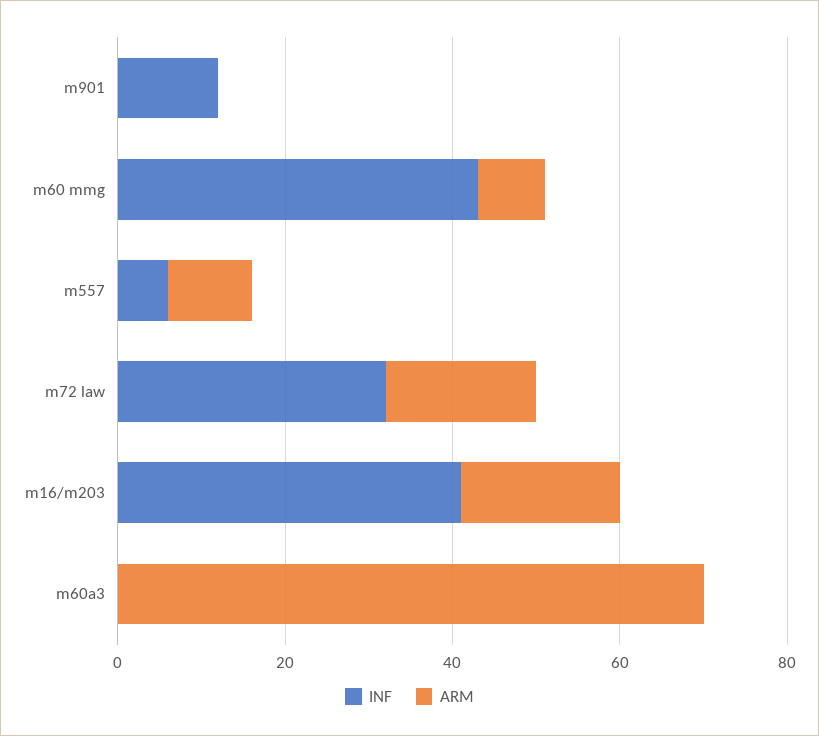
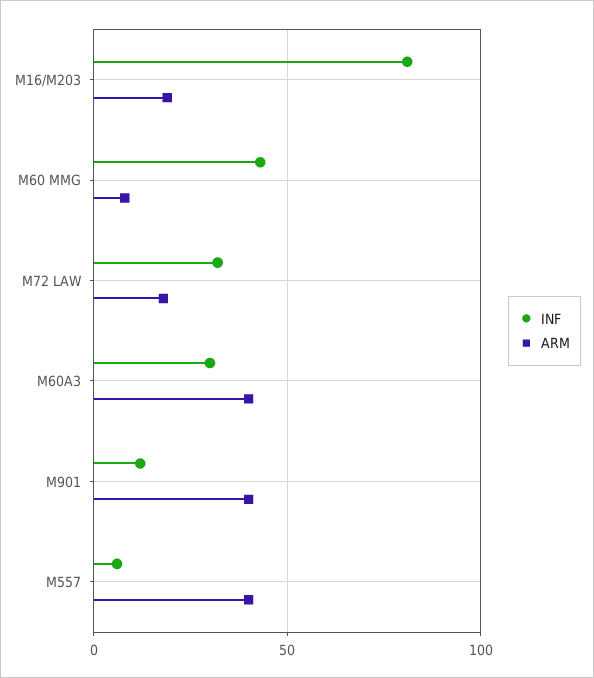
ARM, m901: 0 -> 40
ARM, m557: 10 -> 40
INF, m16/m203: 40 -> 80
INF, m60a3: 0 -> 30
ARM, m60a3: 70 -> 40

